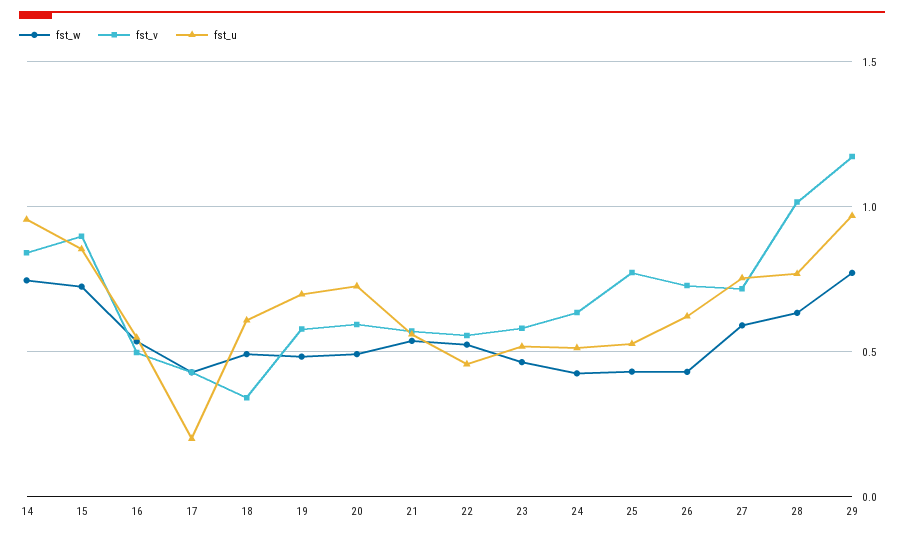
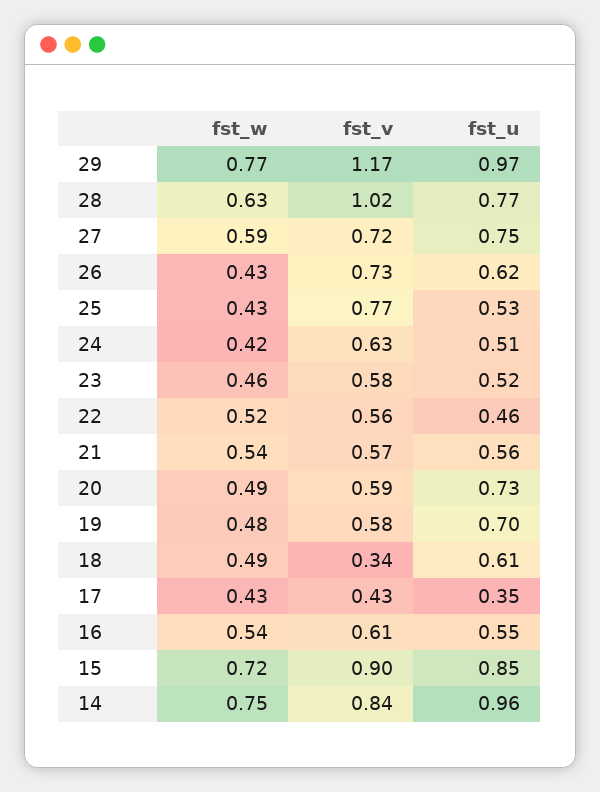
fst_v, 16: 0.5 -> 0.61
fst_u, 17: 0.2 -> 0.35

